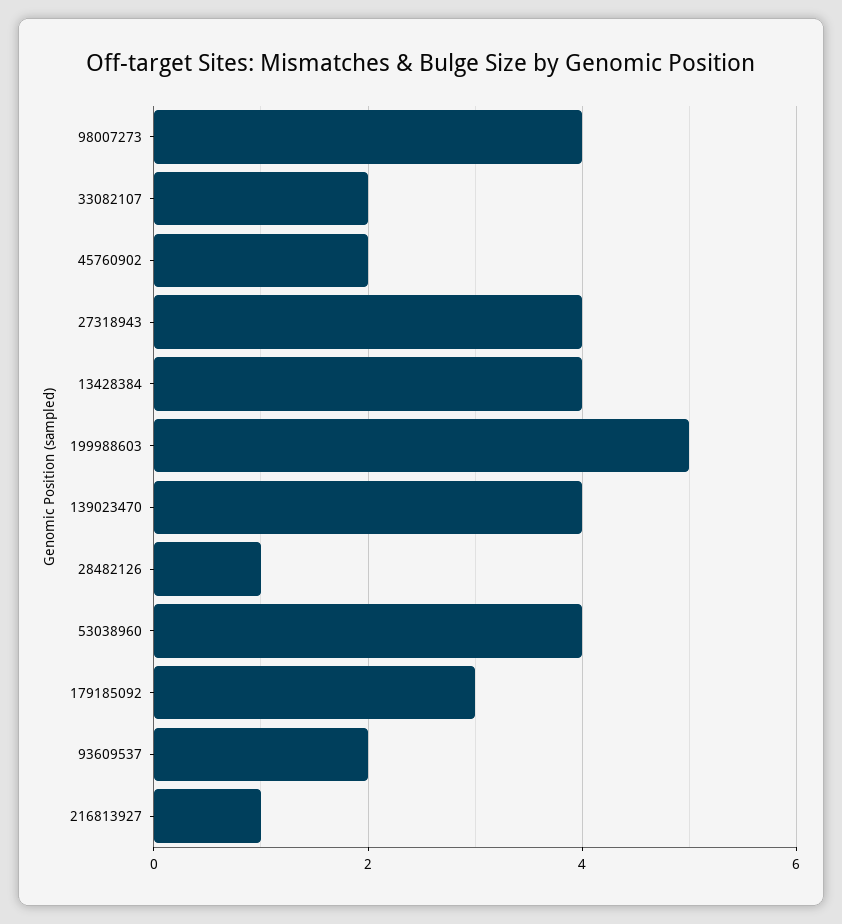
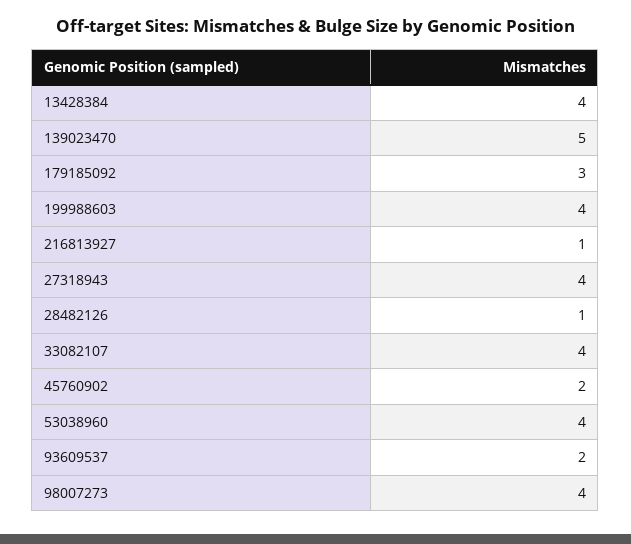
33082107: 2 -> 4
199988603: 5 -> 4
139023470: 4 -> 5

